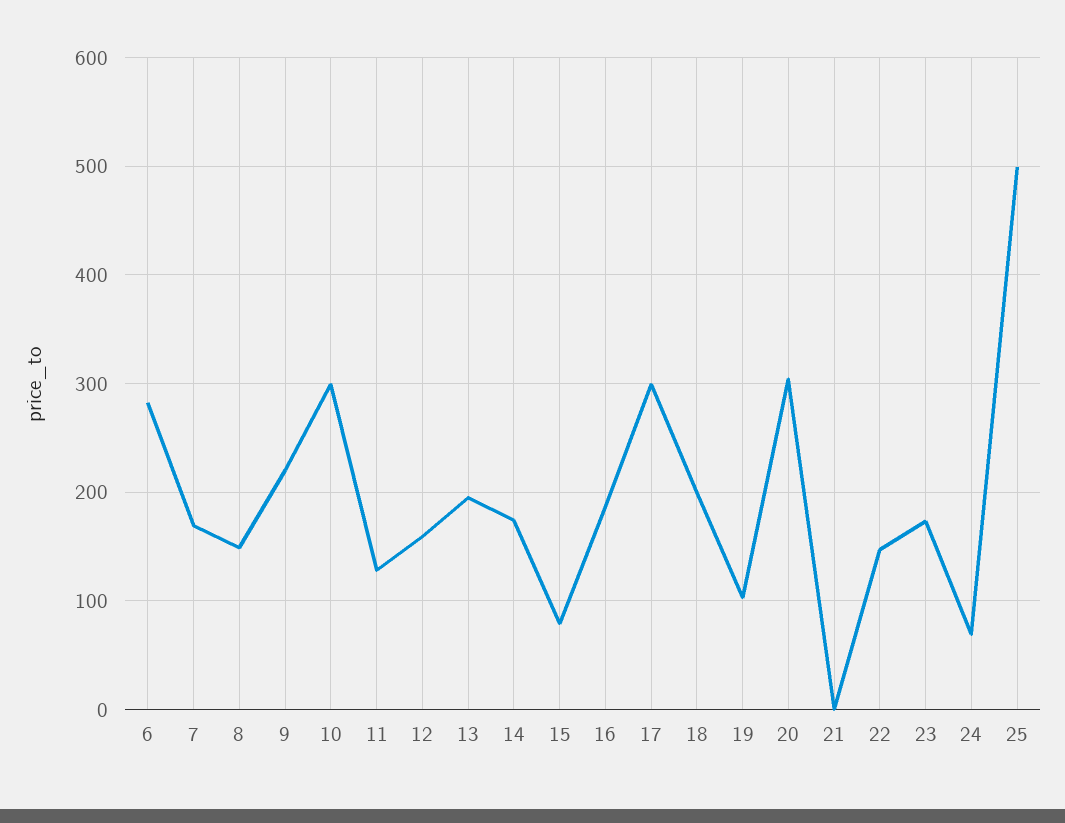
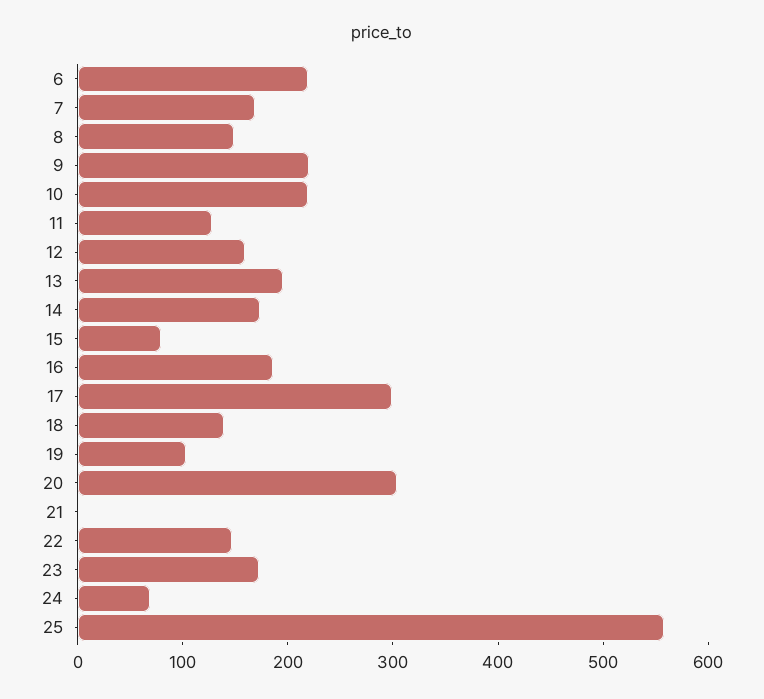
6: 280 -> 220
10: 300 -> 220
18: 200 -> 140
25: 500 -> 560

